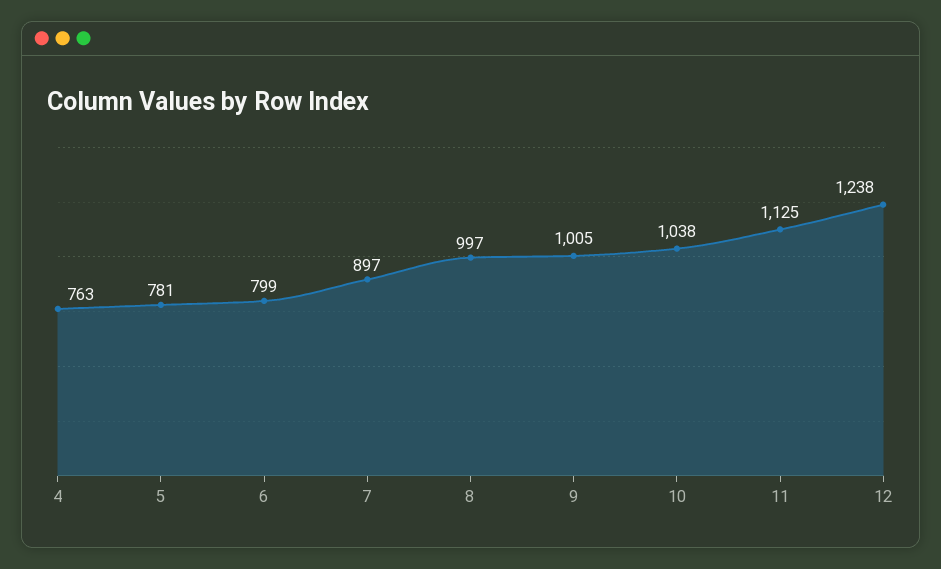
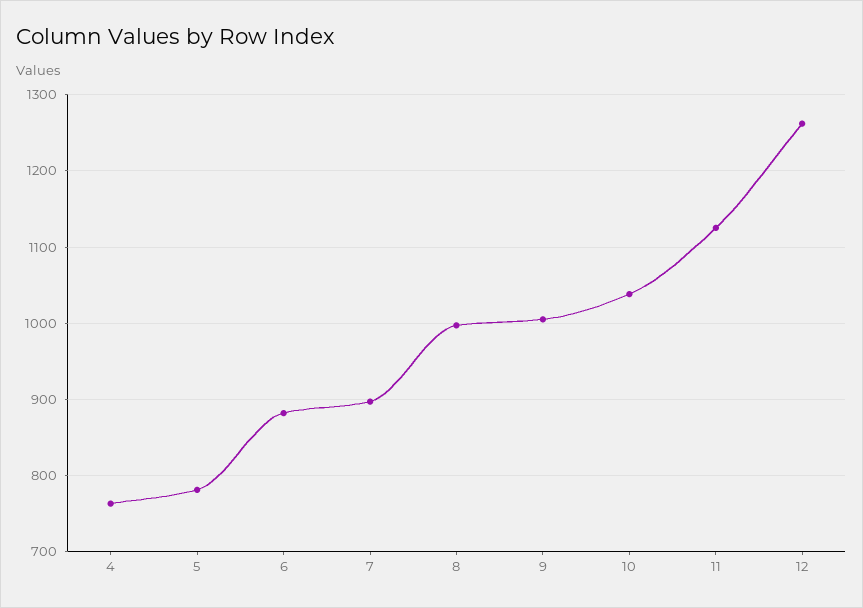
6: 799 -> 880
12: 1238 -> 1260

